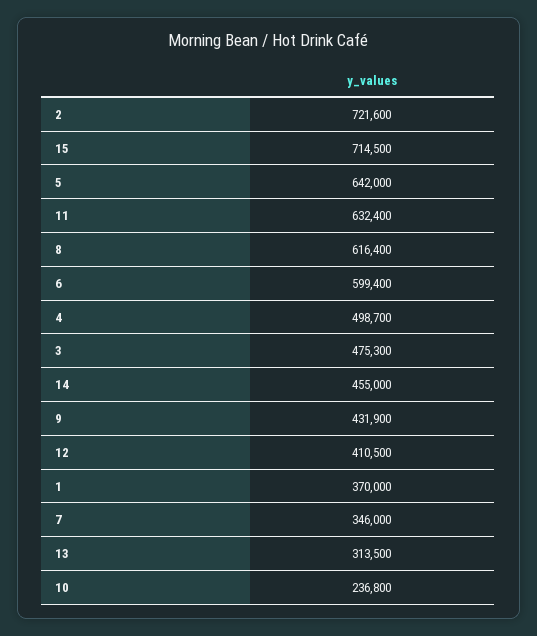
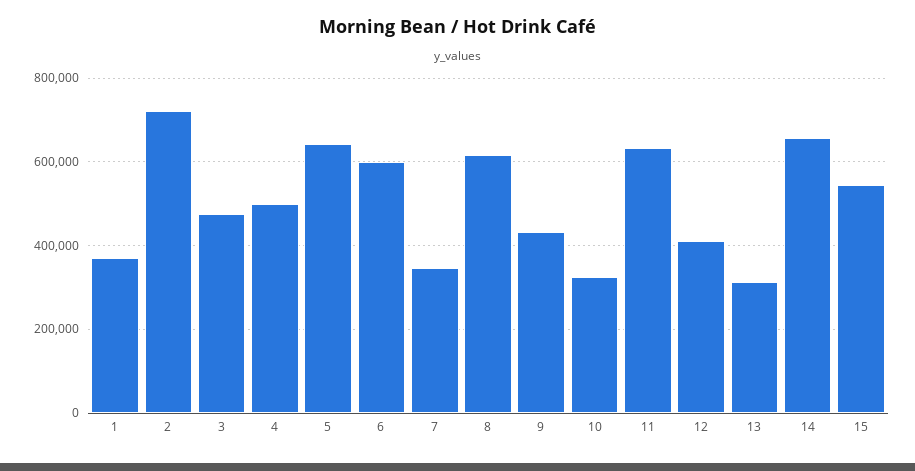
15: 714500 -> 540000
14: 455000 -> 660000
10: 236800 -> 320000

